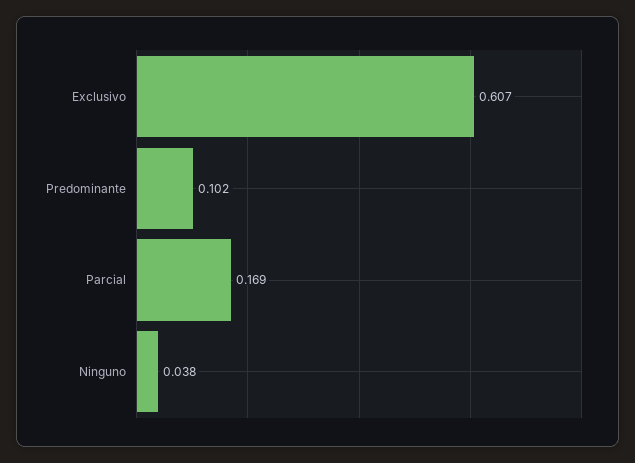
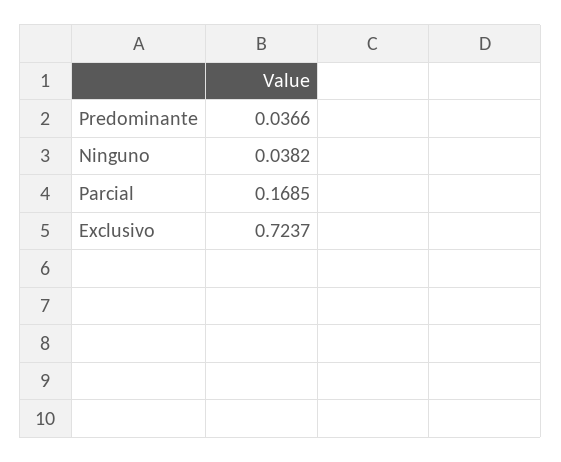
Exclusivo: 0.607 -> 0.7237
Predominante: 0.102 -> 0.0366

